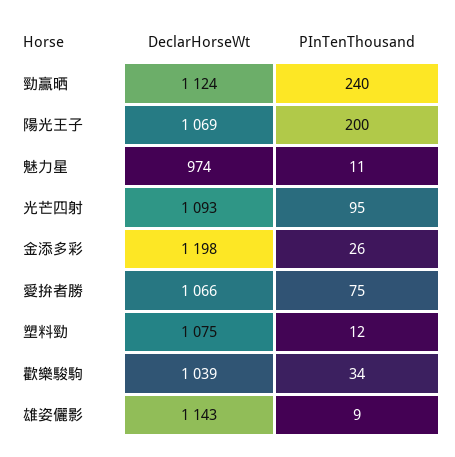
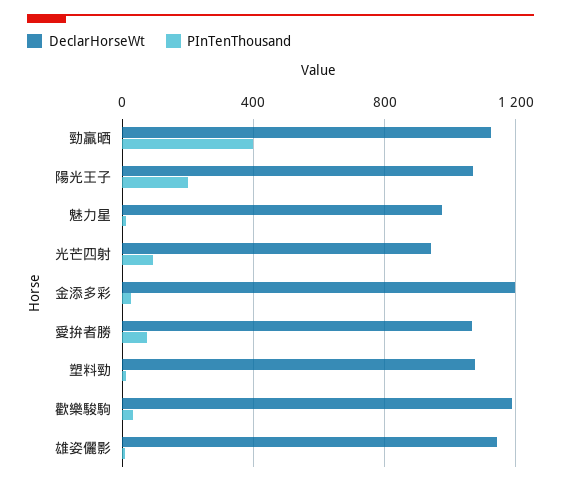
PInTenThousand, 勁贏晒: 240 -> 400
DeclarHorseWt, 光芒四射: 1093 -> 950
DeclarHorseWt, 歡樂駿駒: 1039 -> 1200

